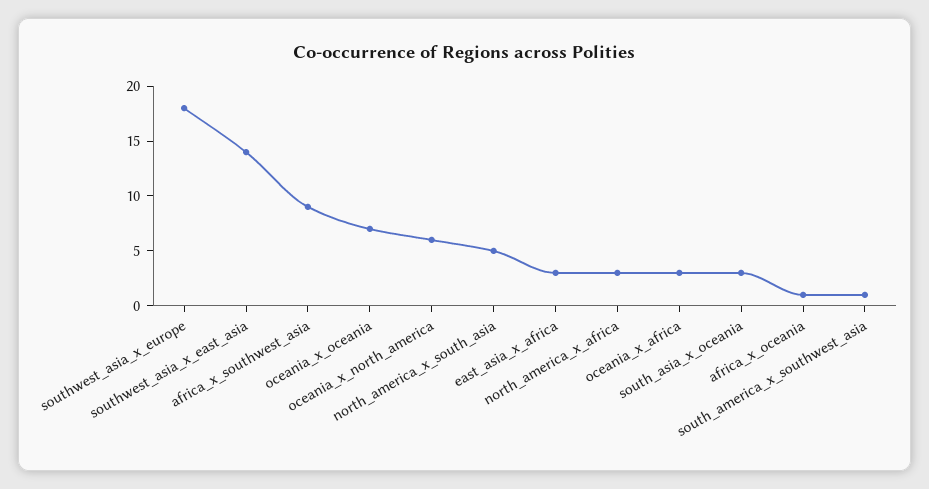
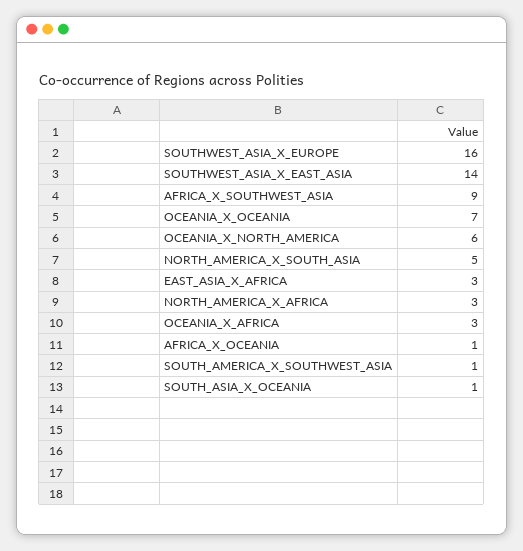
southwest_asia_x_europe: 18 -> 16
south_asia_x_oceania: 3 -> 1

